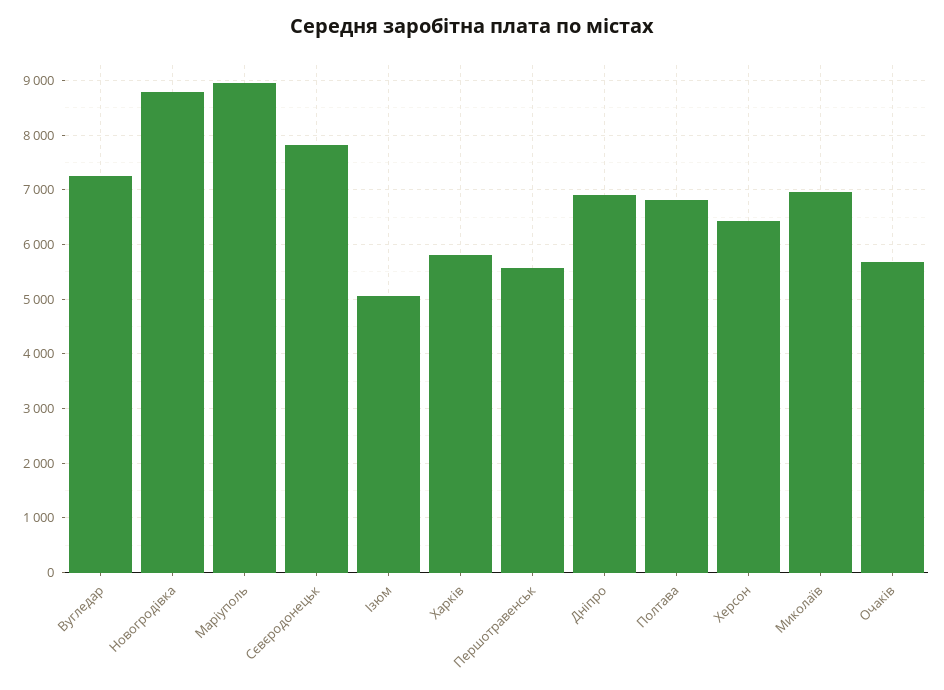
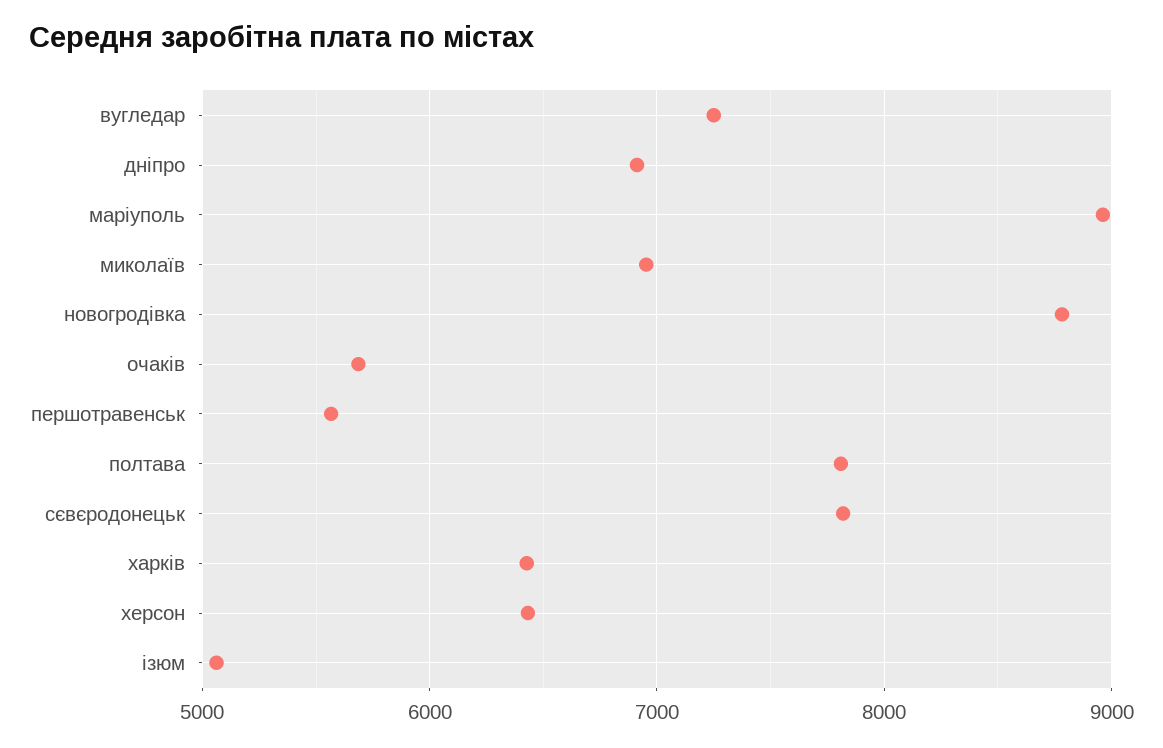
Харків: 5800 -> 6400
Полтава: 6800 -> 7800

